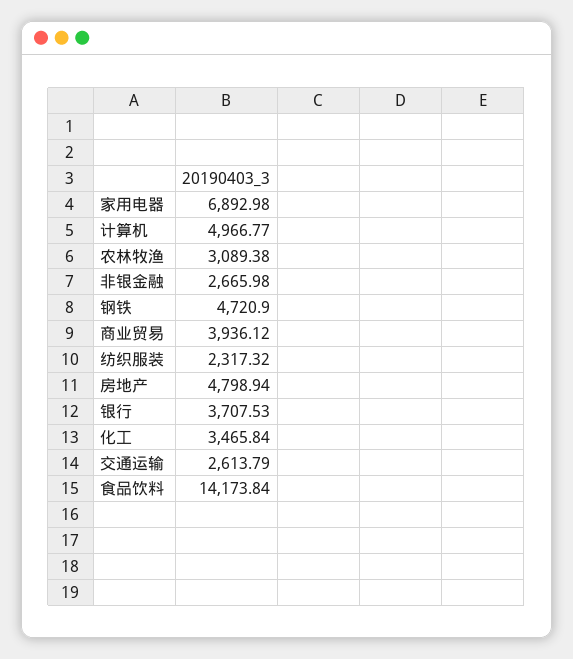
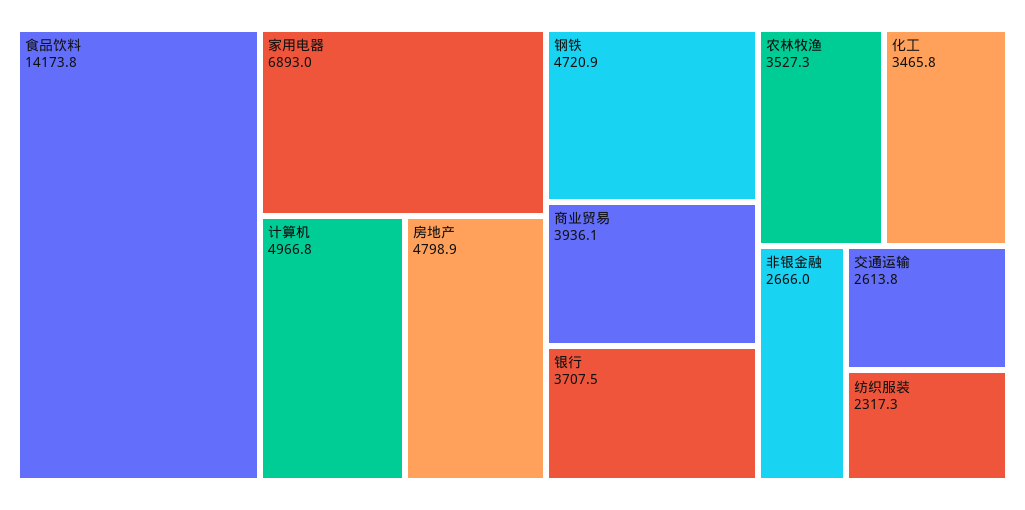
农林牧渔: 3089.38 -> 3527.3

